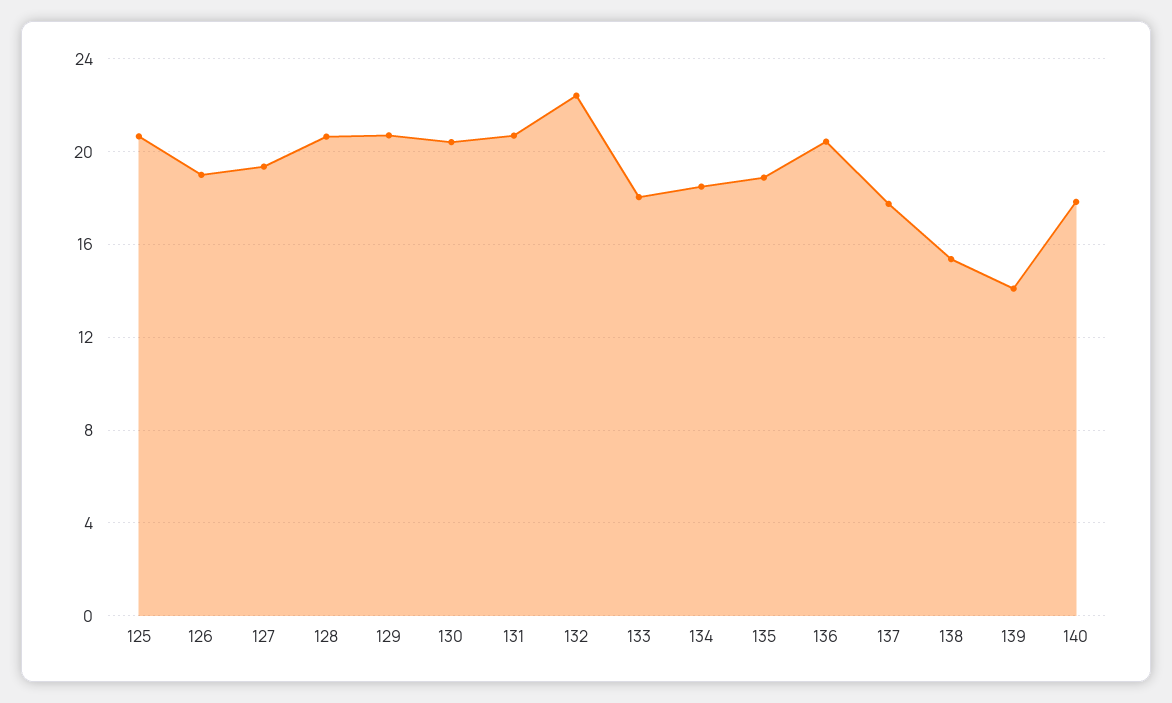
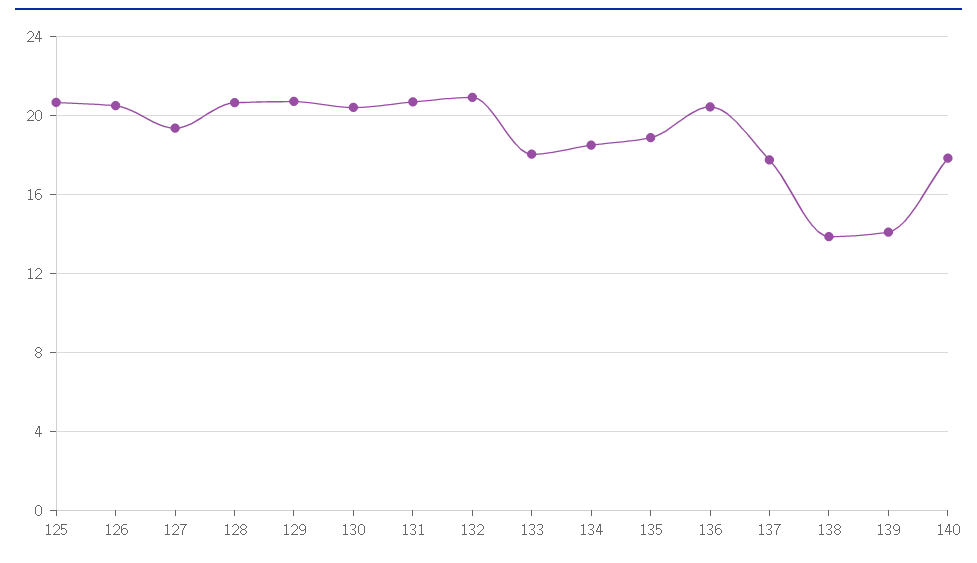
126: 19 -> 20.5
132: 22.5 -> 21
138: 15.5 -> 14

